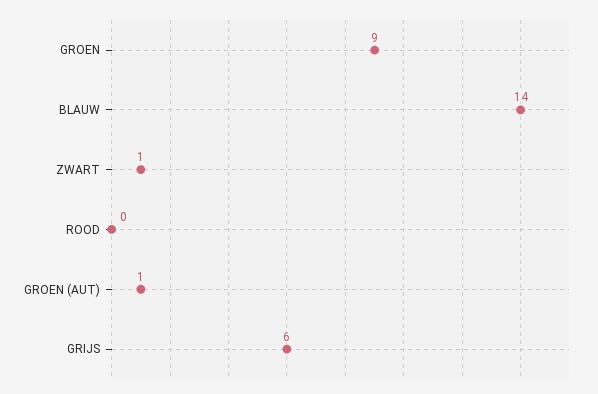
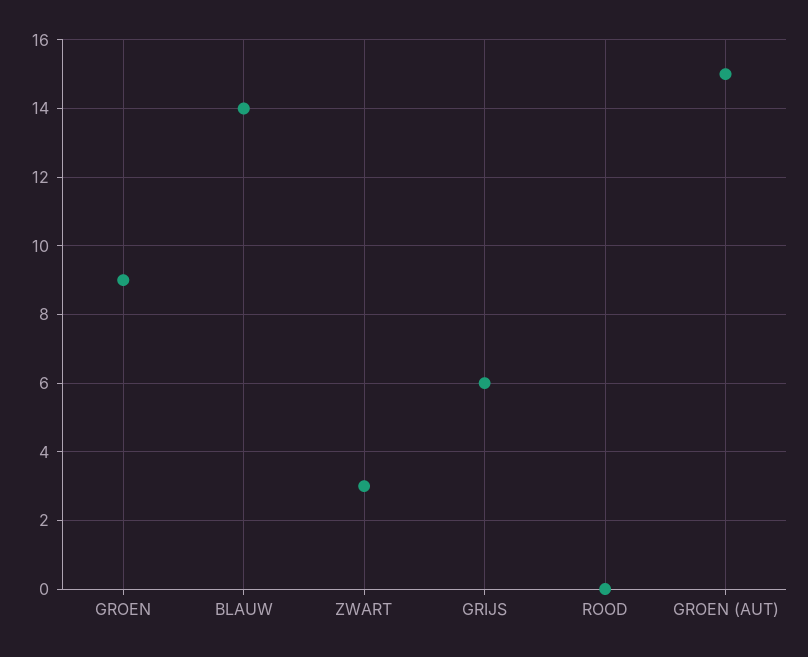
ZWART: 1 -> 3
GROEN (AUT): 1 -> 15

